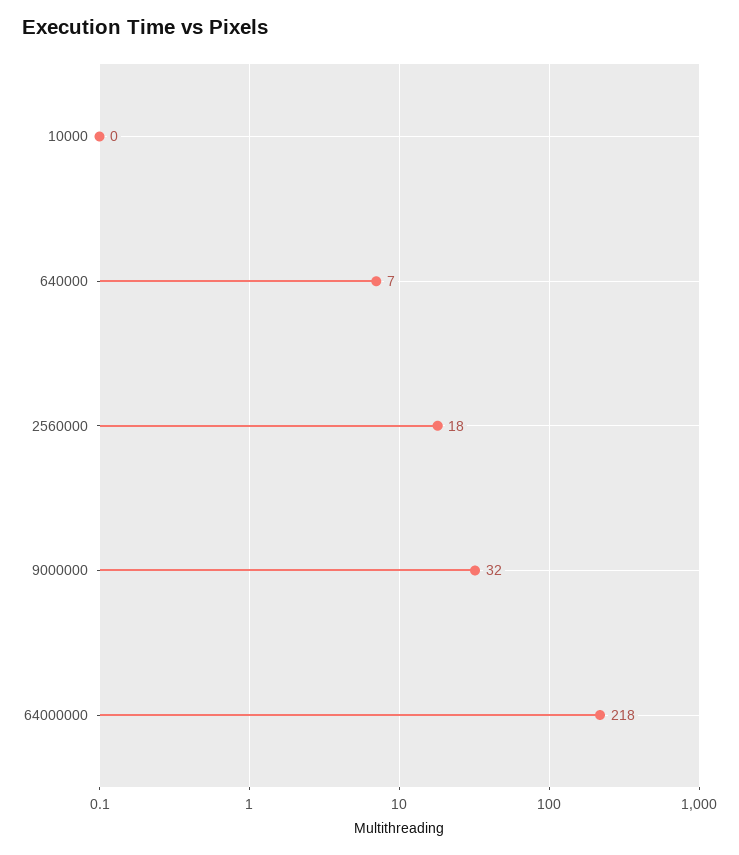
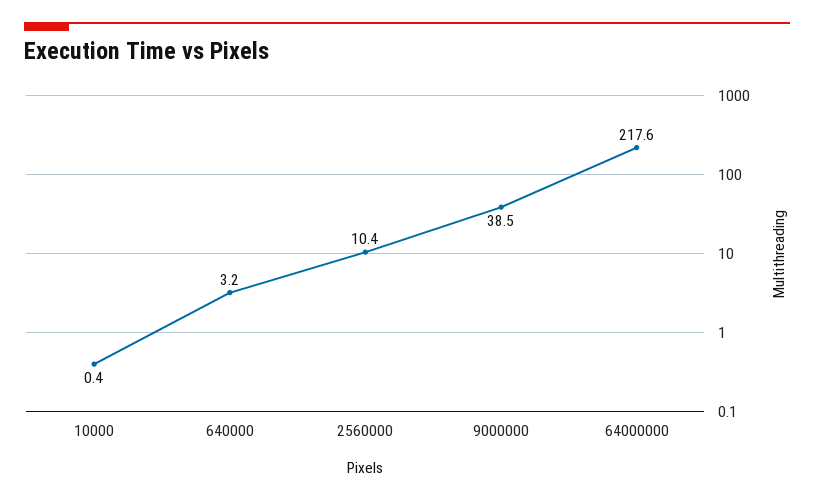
640000: 7 -> 3.2
2560000: 18 -> 10.4
9000000: 32 -> 38.5

